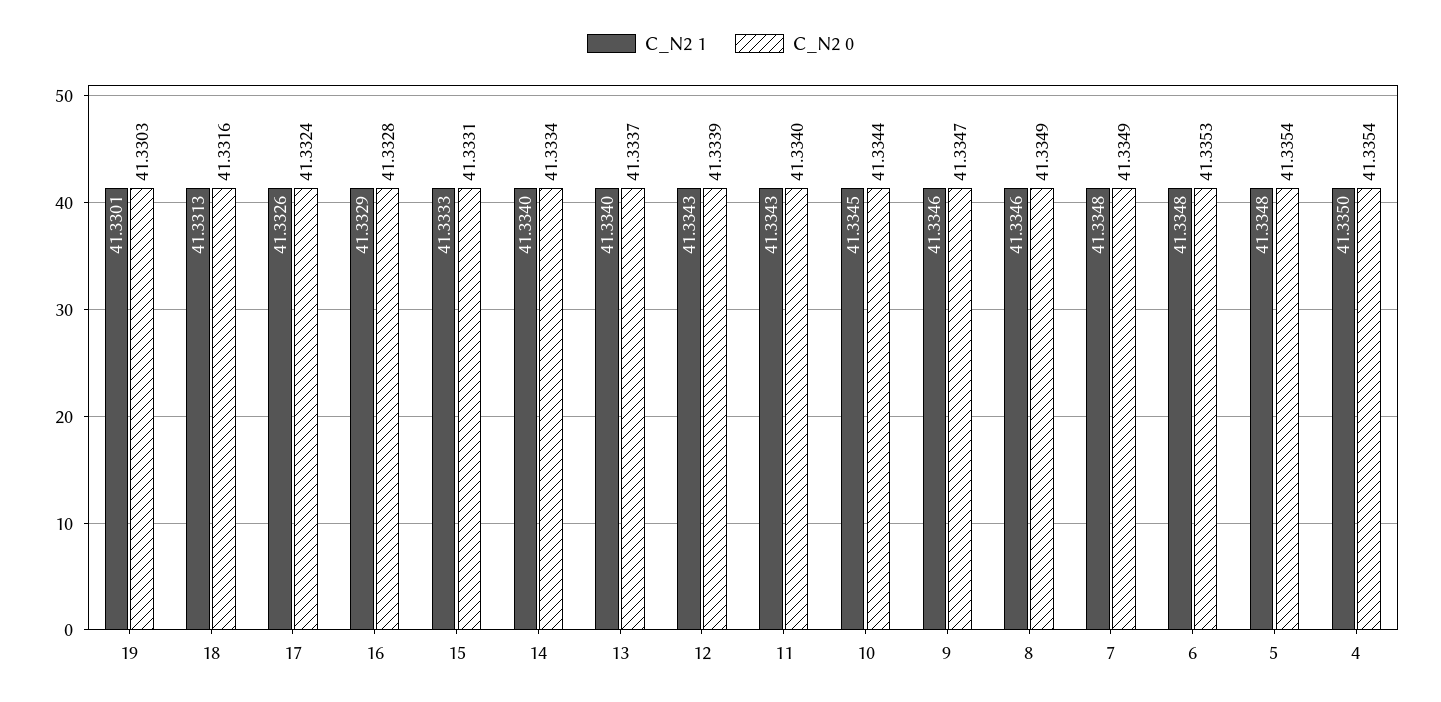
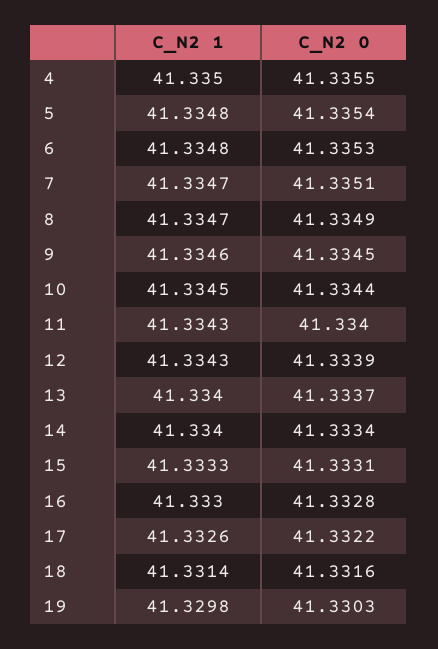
C_N2 1, 19: 41.3301 -> 41.3298
C_N2 1, 18: 41.3313 -> 41.3314
C_N2 0, 17: 41.3324 -> 41.3322
C_N2 1, 16: 41.3329 -> 41.333
C_N2 0, 9: 41.3347 -> 41.3345
C_N2 1, 8: 41.3346 -> 41.3347
C_N2 1, 7: 41.3348 -> 41.3347
C_N2 0, 7: 41.3349 -> 41.3351
C_N2 0, 4: 41.3354 -> 41.3355

